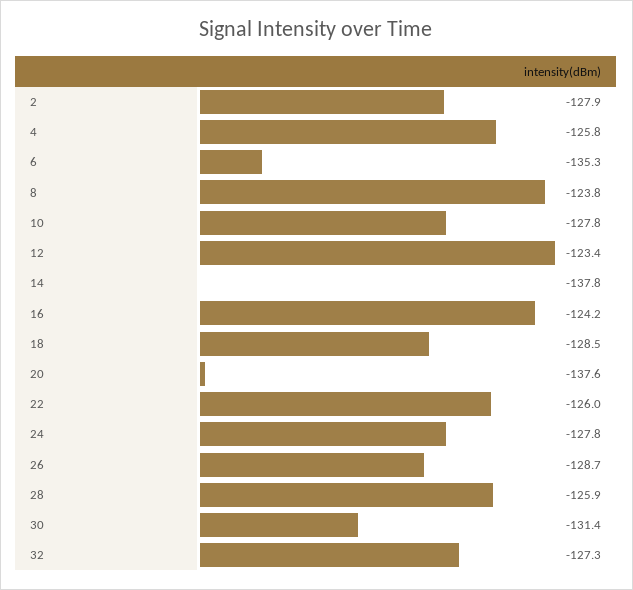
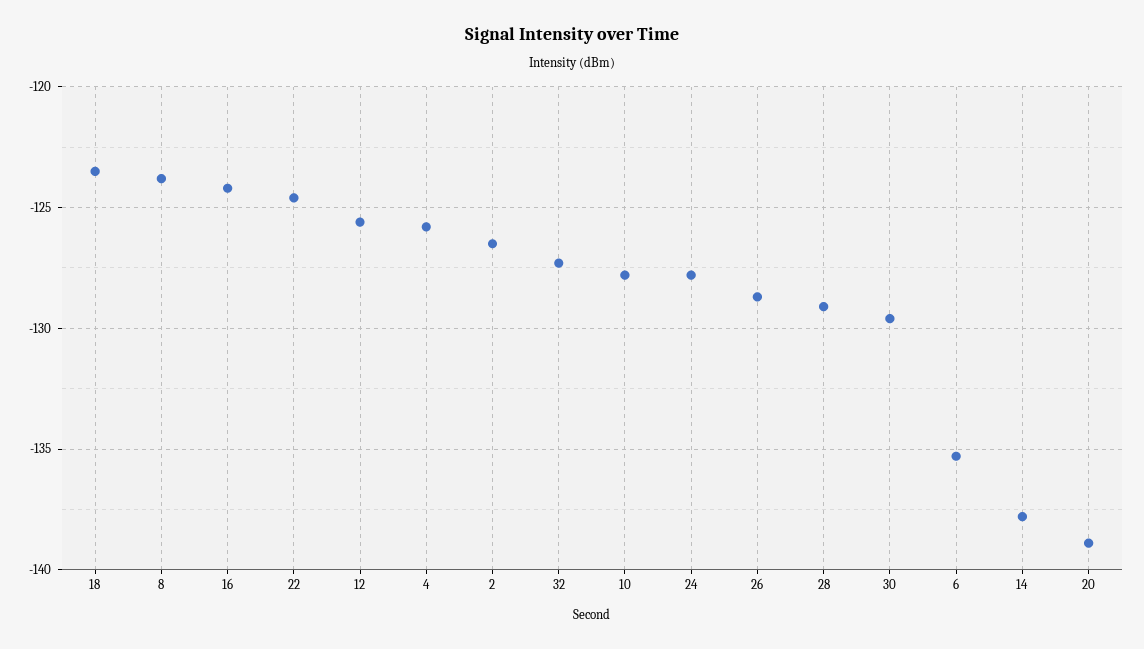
2: -127.9 -> -126.5
12: -123.4 -> -125.5
18: -128.5 -> -123.5
20: -137.6 -> -139
22: -126 -> -124.5
28: -125.9 -> -129
30: -131.4 -> -129.5

